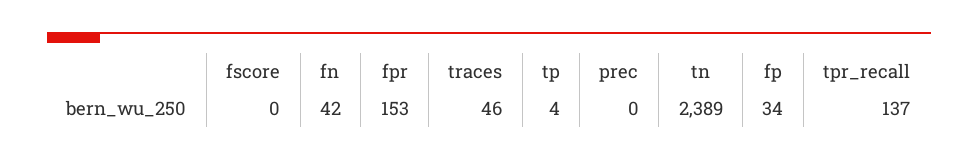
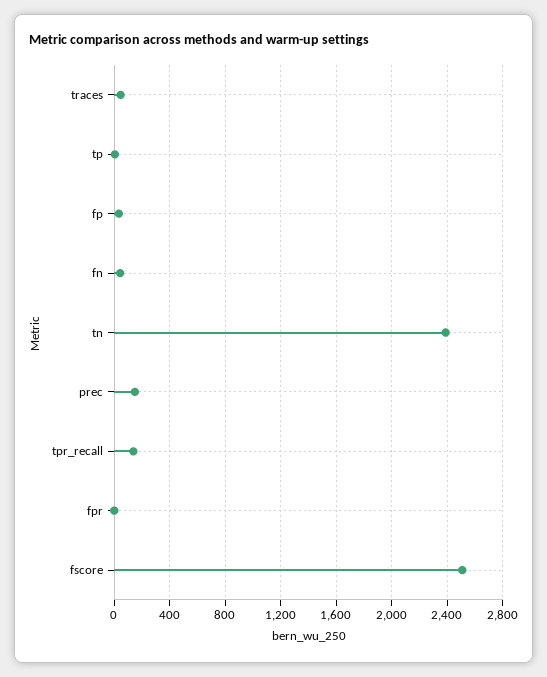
fscore: 0 -> 2500
fpr: 153 -> 0
prec: 0 -> 150

